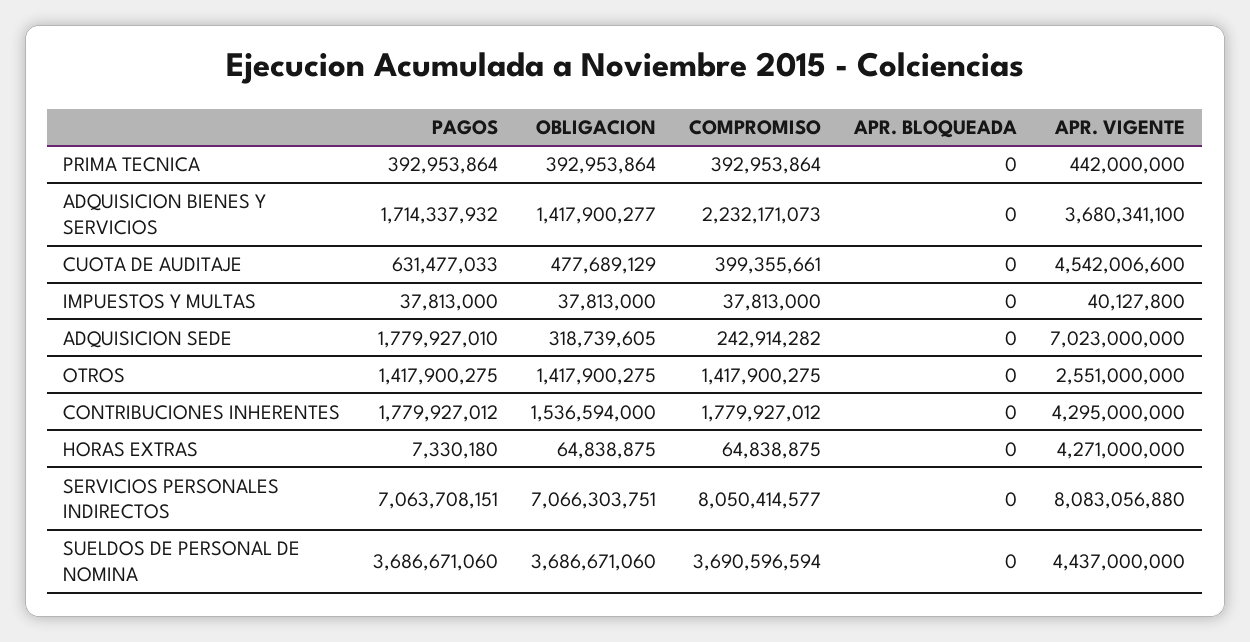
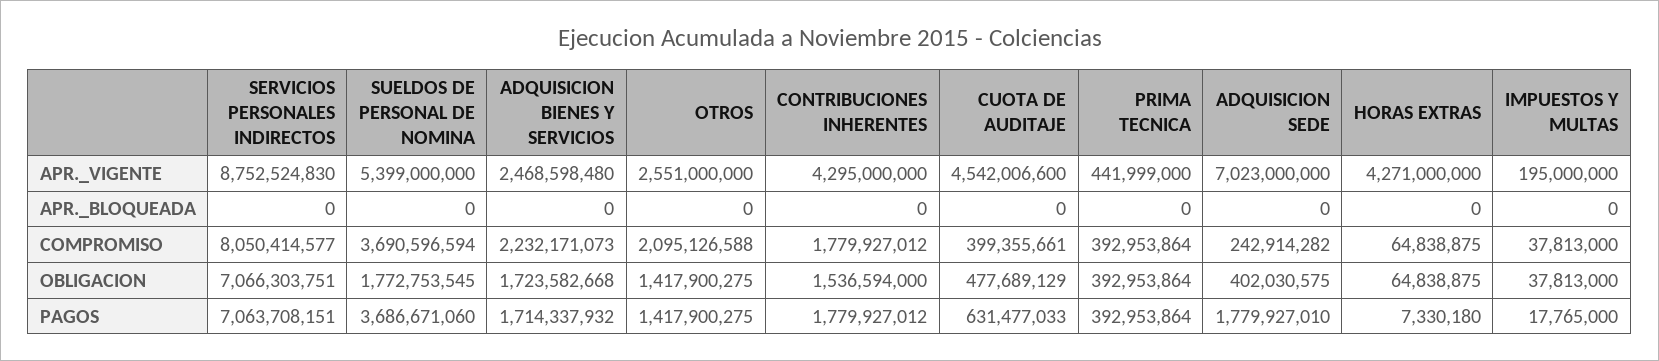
APR. VIGENTE, PRIMA TECNICA: 442000000 -> 441999000
OBLIGACION, ADQUISICION BIENES Y SERVICIOS: 1417900277 -> 1723582668
APR. VIGENTE, ADQUISICION BIENES Y SERVICIOS: 3680341100 -> 2468598480
PAGOS, IMPUESTOS Y MULTAS: 37813000 -> 17765000
APR. VIGENTE, IMPUESTOS Y MULTAS: 40127800 -> 195000000
OBLIGACION, ADQUISICION SEDE: 318739605 -> 402030575
COMPROMISO, OTROS: 1417900275 -> 2095126588
APR. VIGENTE, SERVICIOS PERSONALES INDIRECTOS: 8083056880 -> 8752524830
OBLIGACION, SUELDOS DE PERSONAL DE NOMINA: 3686671060 -> 1772753545
APR. VIGENTE, SUELDOS DE PERSONAL DE NOMINA: 4437000000 -> 5399000000

